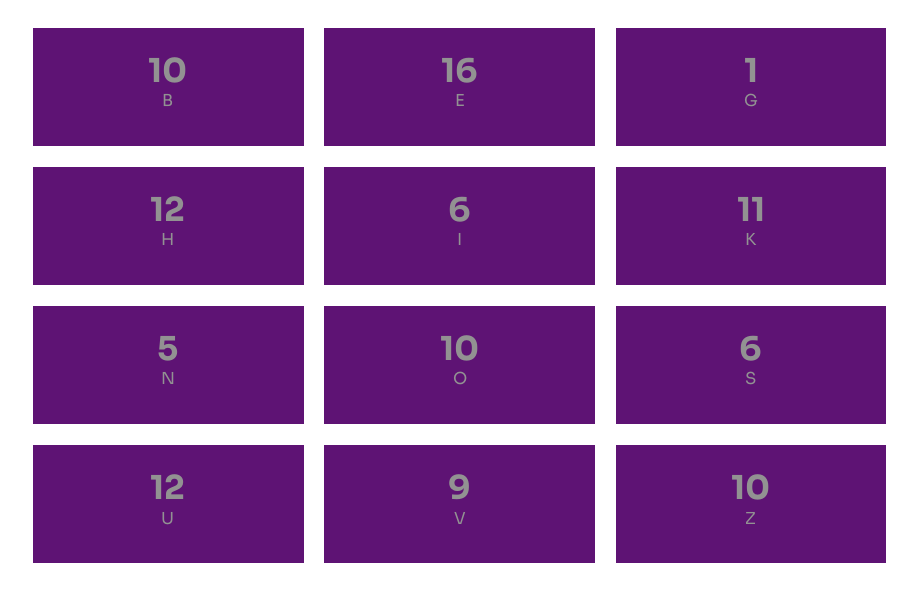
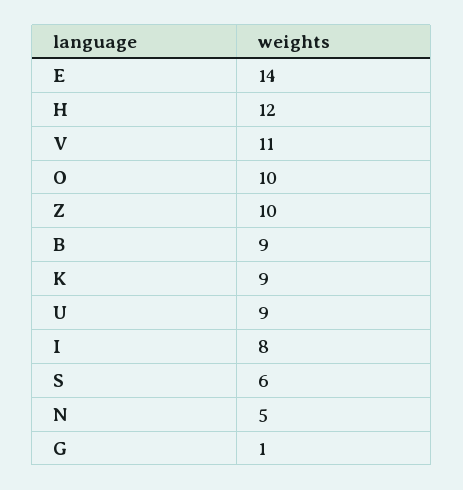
B: 10 -> 9
E: 16 -> 14
I: 6 -> 8
K: 11 -> 9
U: 12 -> 9
V: 9 -> 11

